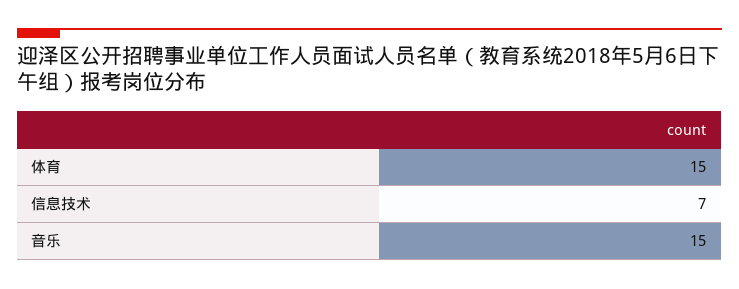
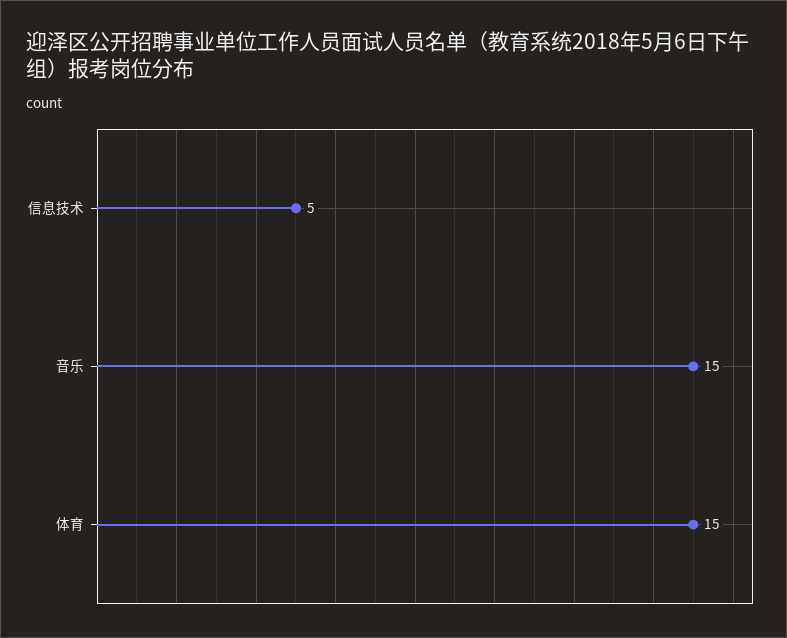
信息技术: 7 -> 5

